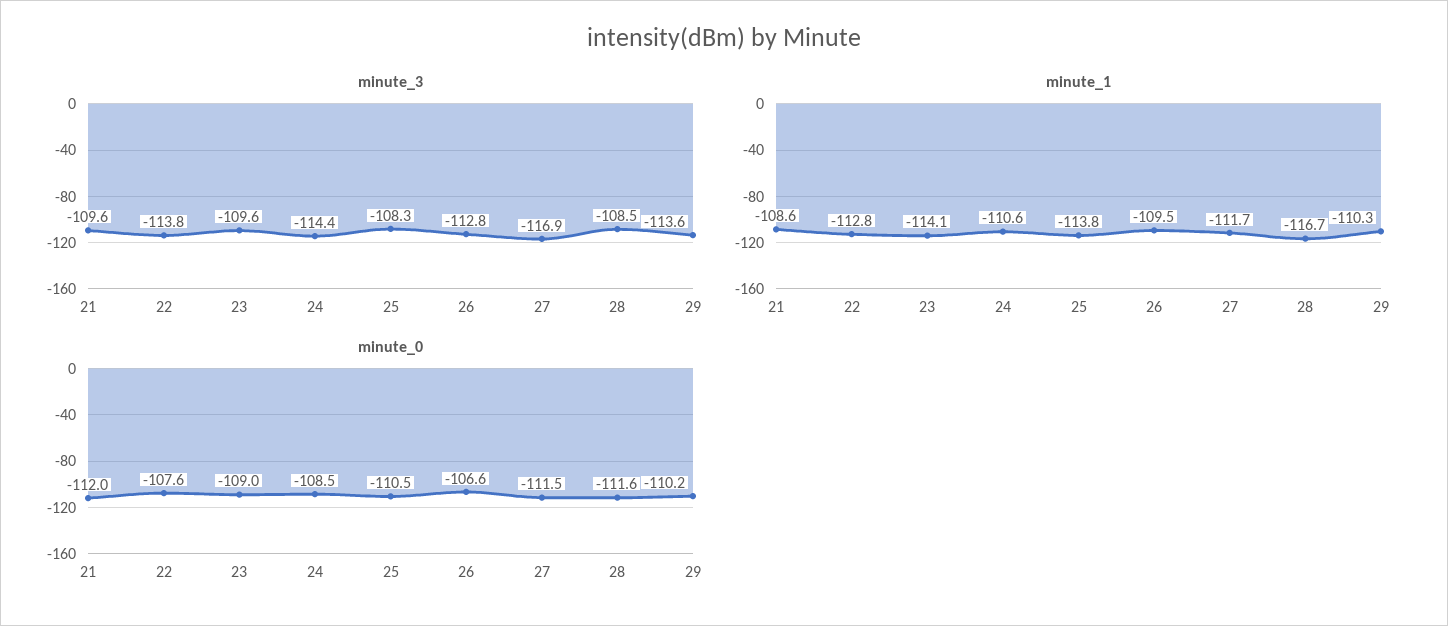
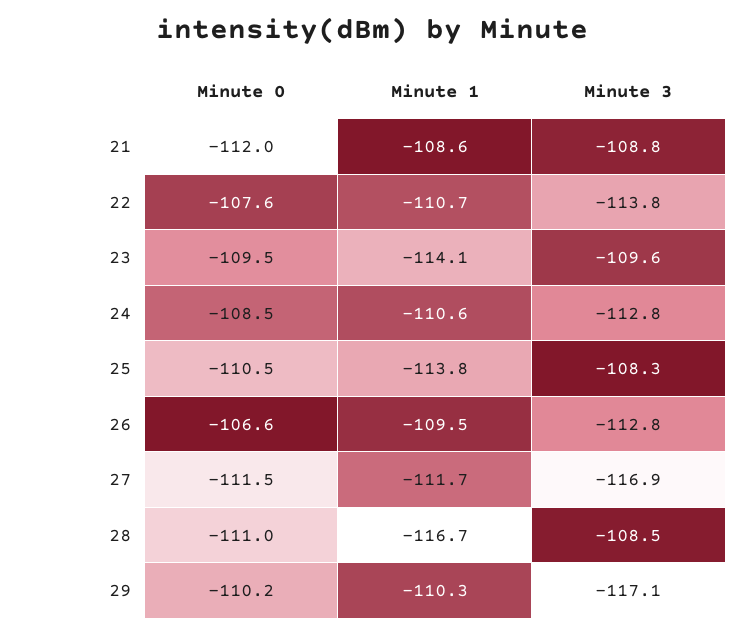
minute_3, 21: -109.6 -> -108.8
minute_3, 24: -114.4 -> -112.8
minute_3, 29: -113.6 -> -117.1
minute_1, 22: -112.8 -> -110.7
minute_0, 23: -109 -> -109.5
minute_0, 28: -111.6 -> -111

